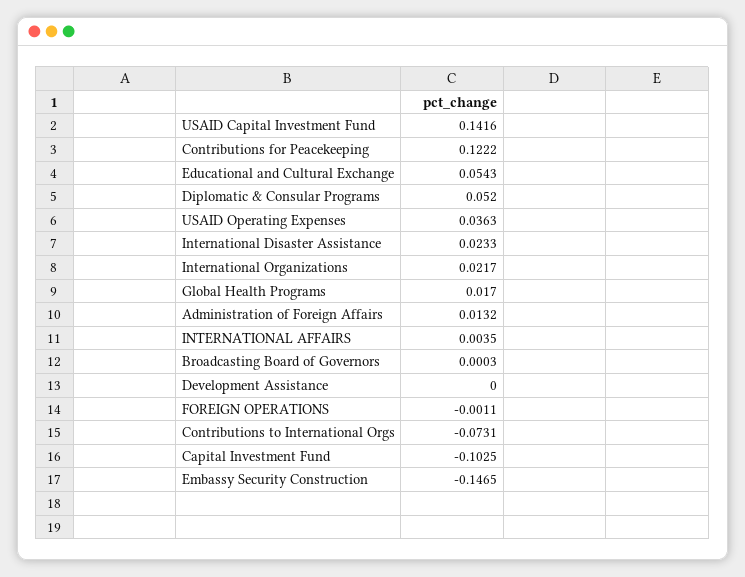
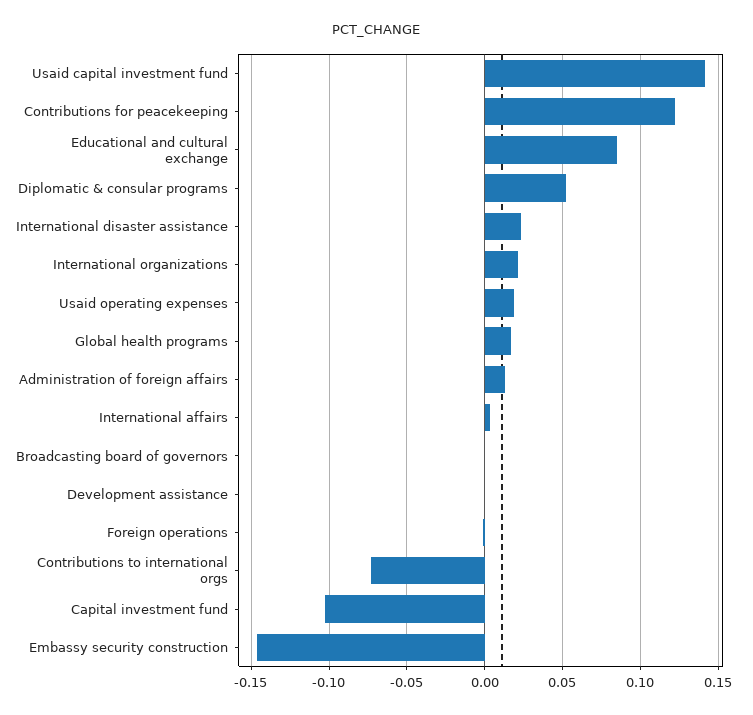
Educational and Cultural Exchange: 0.0543 -> 0.085
USAID Operating Expenses: 0.0363 -> 0.02

